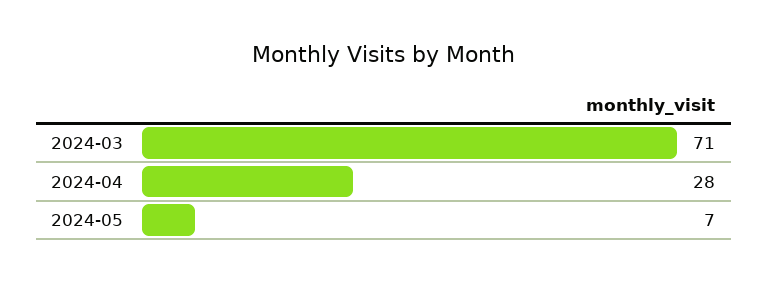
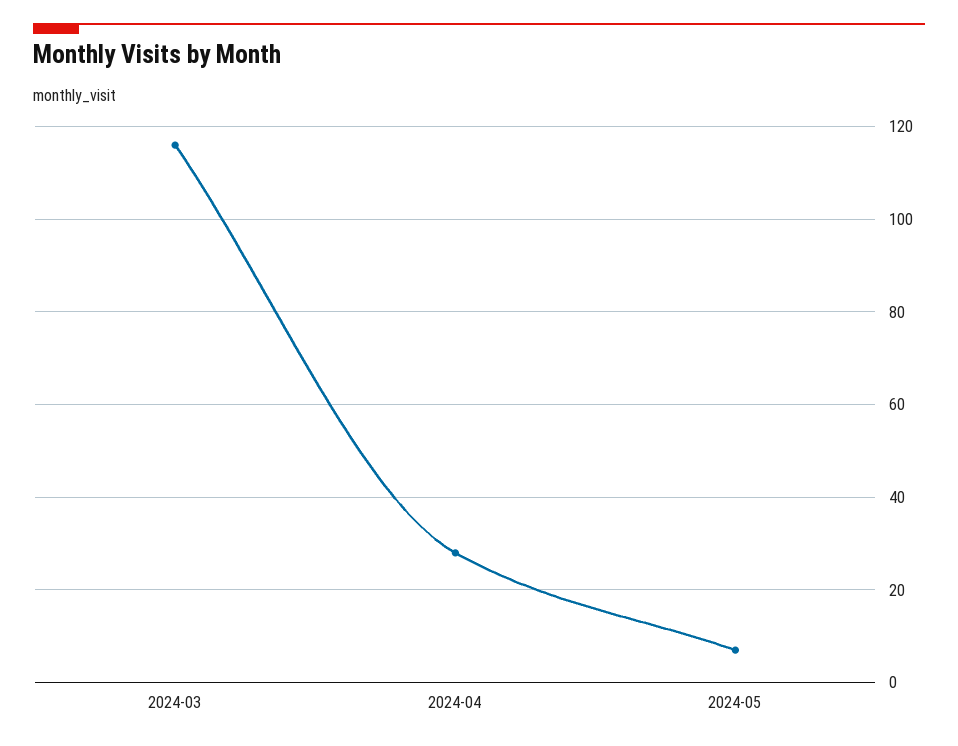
2024-03: 71 -> 115

